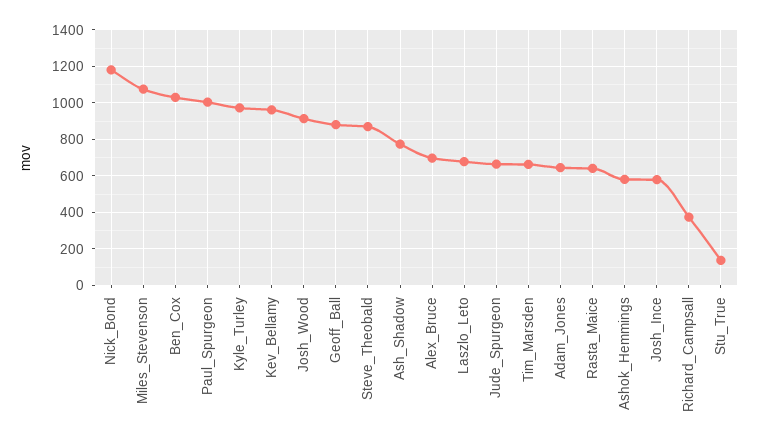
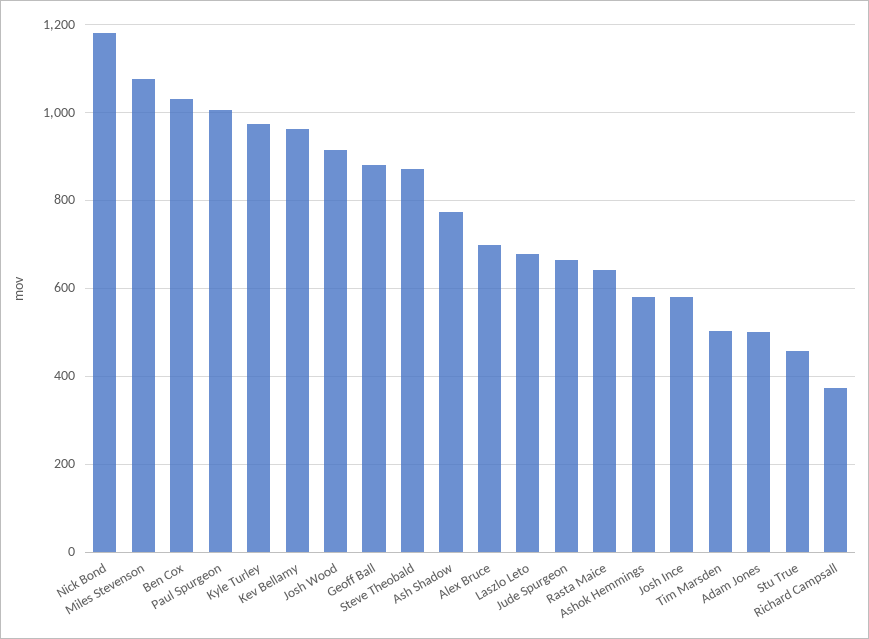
Tim_Marsden: 650 -> 500
Adam_Jones: 650 -> 500
Stu_True: 150 -> 460

